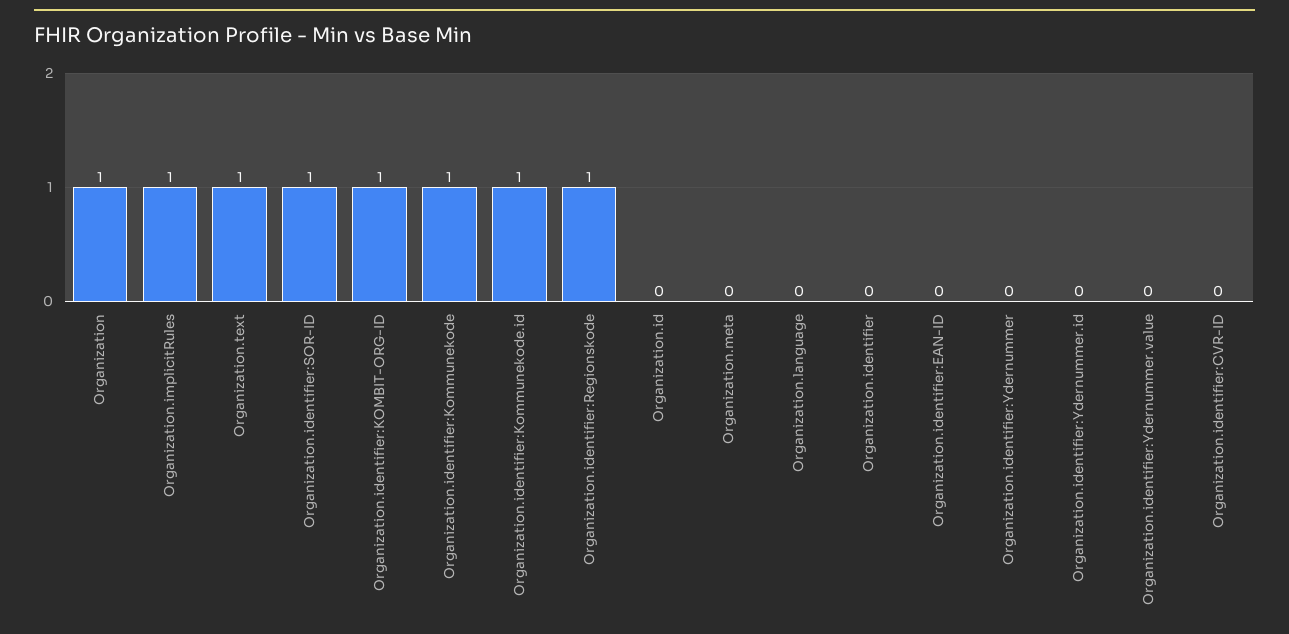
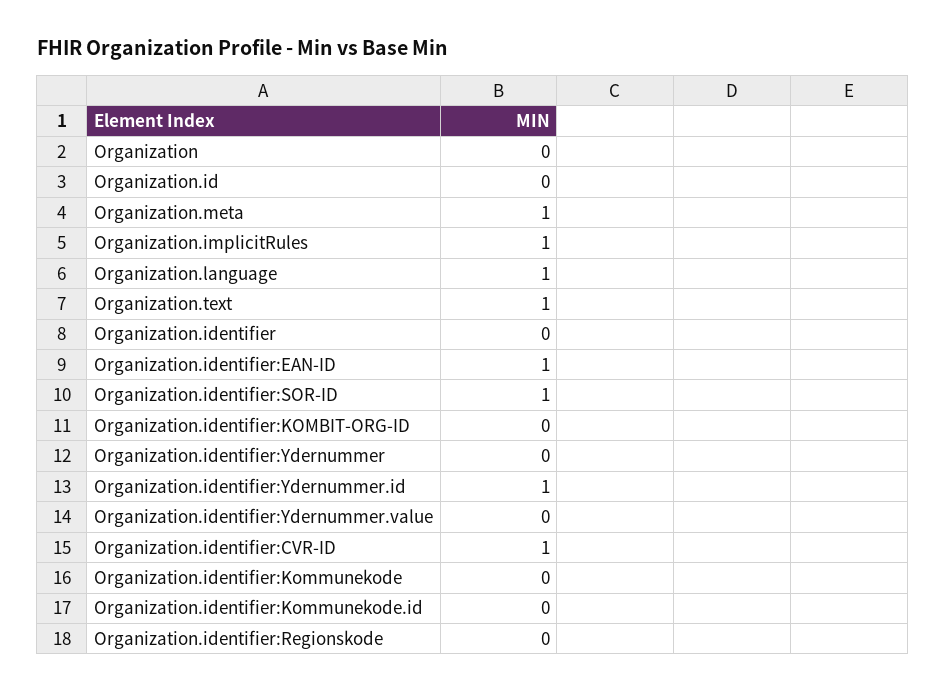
Organization: 1 -> 0
Organization.identifier:KOMBIT-ORG-ID: 1 -> 0
Organization.identifier:Kommunekode: 1 -> 0
Organization.identifier:Kommunekode.id: 1 -> 0
Organization.identifier:Regionskode: 1 -> 0
Organization.meta: 0 -> 1
Organization.language: 0 -> 1
Organization.identifier:EAN-ID: 0 -> 1
Organization.identifier:Ydernummer.id: 0 -> 1
Organization.identifier:CVR-ID: 0 -> 1

